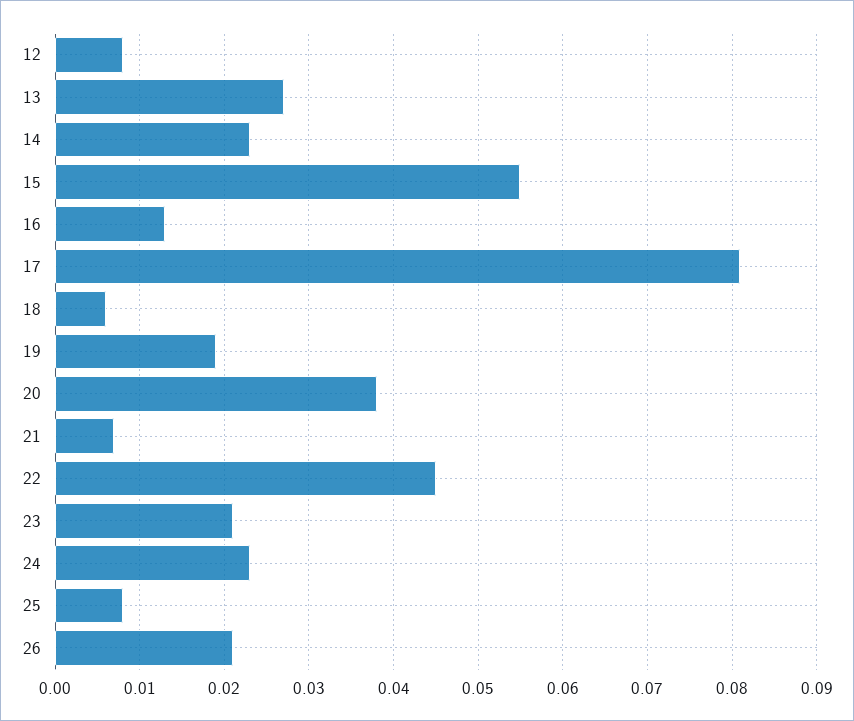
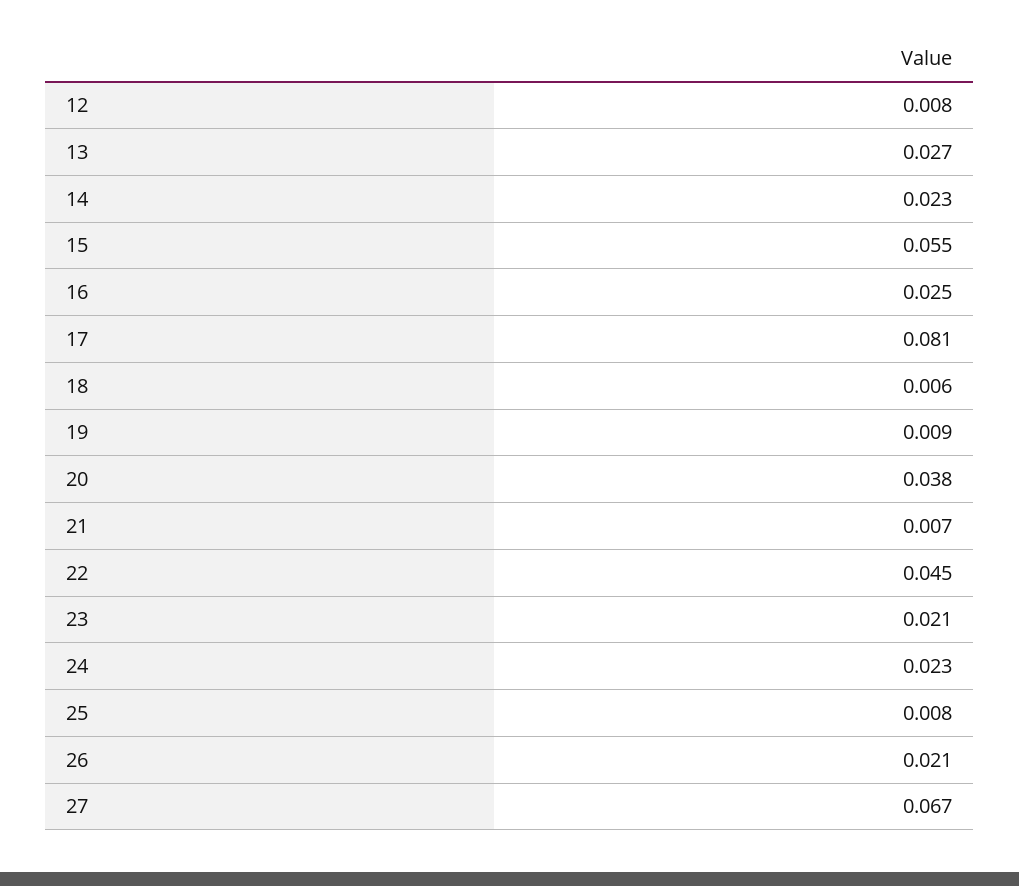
16: 0.013 -> 0.025
19: 0.019 -> 0.009
27: none -> 0.067

